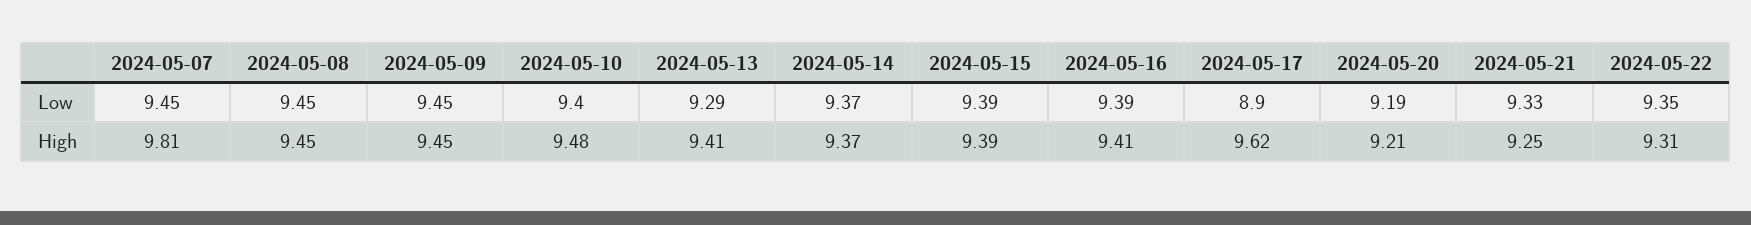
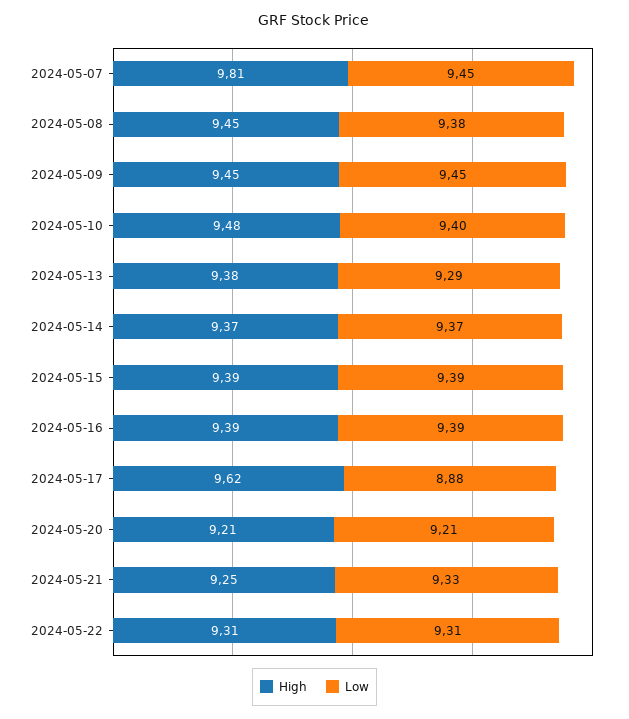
Low, 2024-05-08: 9.45 -> 9.38
Low, 2024-05-17: 8.9 -> 8.88
Low, 2024-05-20: 9.19 -> 9.21
Low, 2024-05-22: 9.35 -> 9.31
High, 2024-05-13: 9.41 -> 9.38
High, 2024-05-16: 9.41 -> 9.39

